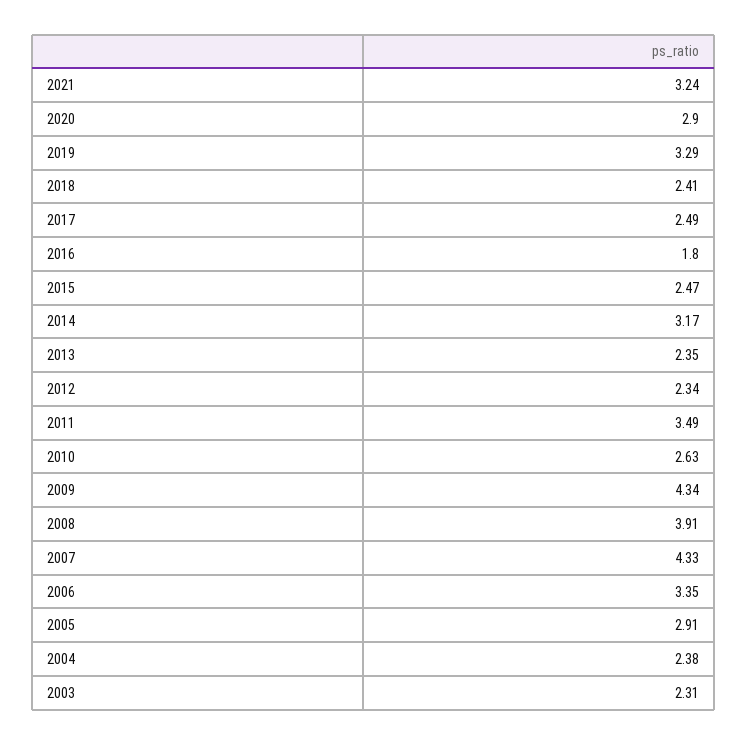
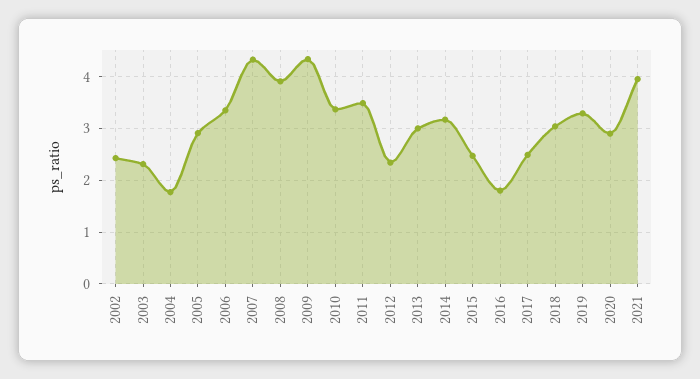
2021: 3.24 -> 4
2018: 2.41 -> 3
2013: 2.35 -> 3
2010: 2.63 -> 3.4
2004: 2.38 -> 1.8
2002: none -> 2.4

